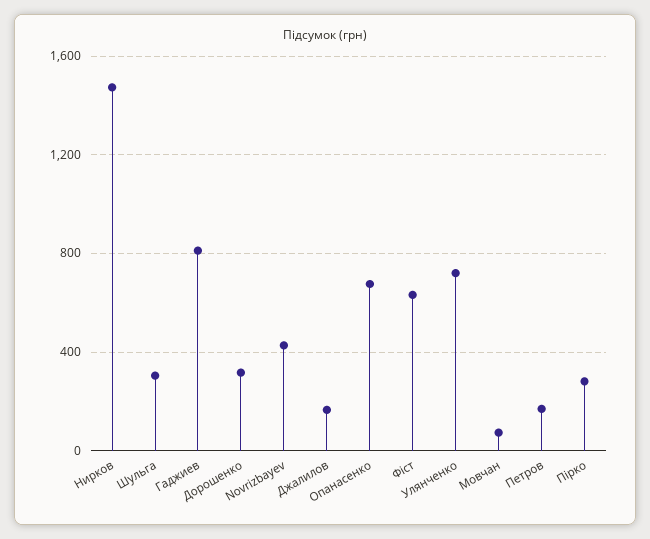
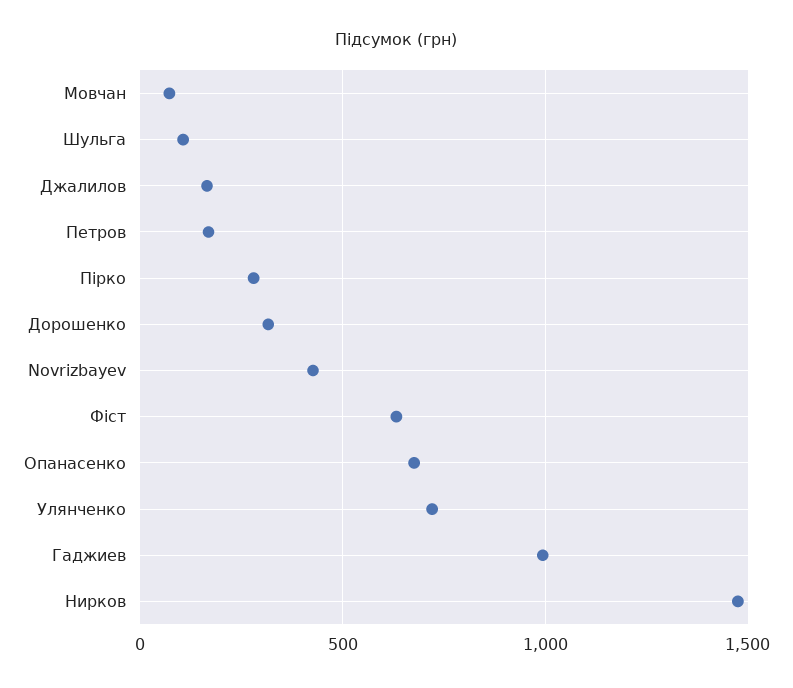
Шульга: 300 -> 100
Гаджиев: 800 -> 1000

